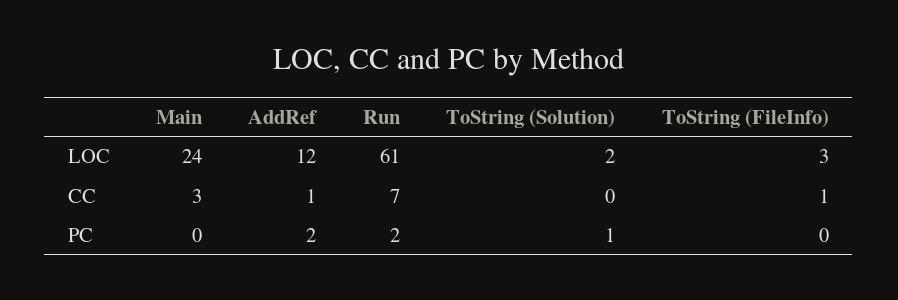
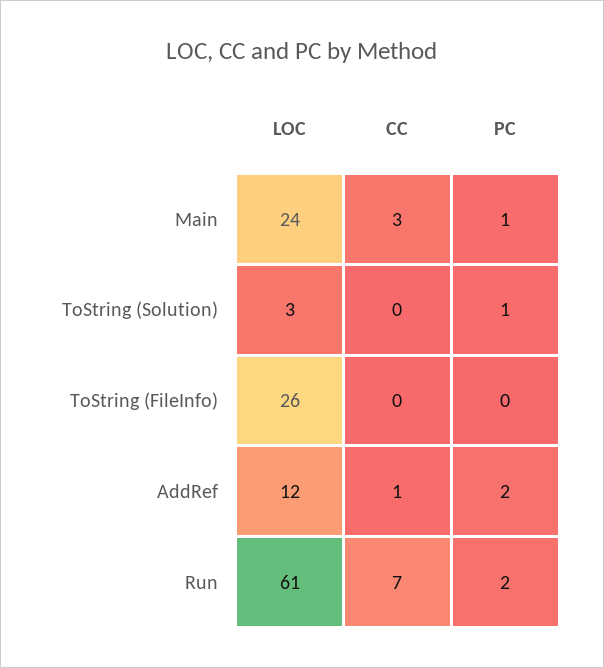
ToString (Solution), LOC: 2 -> 3
ToString (FileInfo), LOC: 3 -> 26
ToString (FileInfo), CC: 1 -> 0
Main, PC: 0 -> 1

